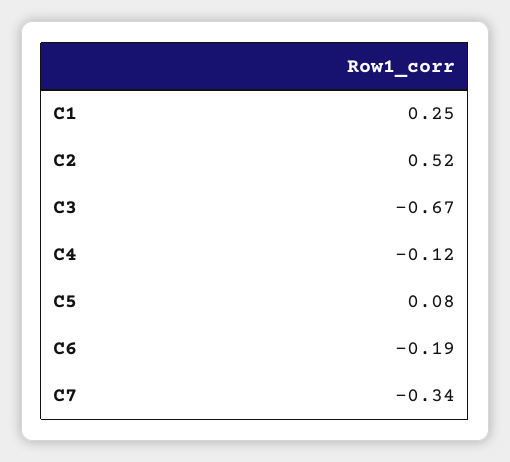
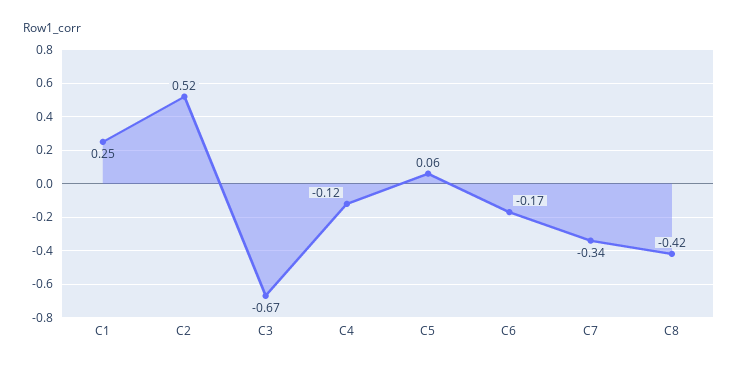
C5: 0.08 -> 0.06
C6: -0.19 -> -0.17
C8: none -> -0.42

